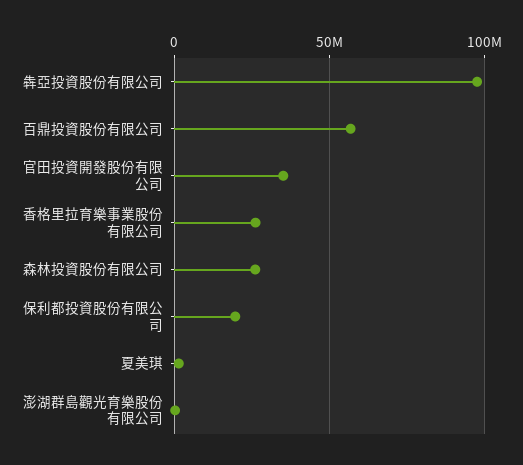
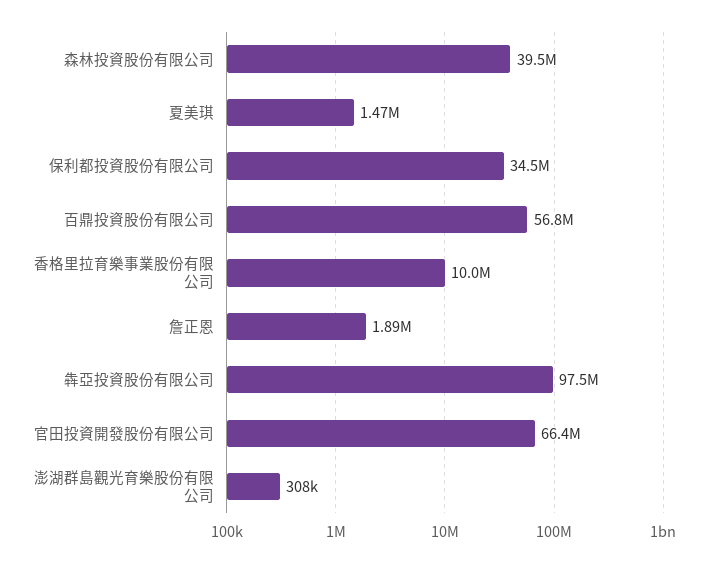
官田投資開發股份有限公司: 35000000 -> 66400000
香格里拉育樂事業股份有限公司: 25000000 -> 10000000
森林投資股份有限公司: 25000000 -> 39500000
保利都投資股份有限公司: 20000000 -> 34500000
詹正恩: none -> 1890000

